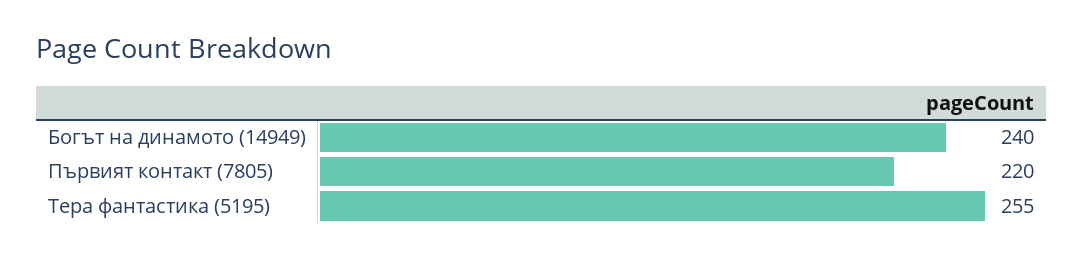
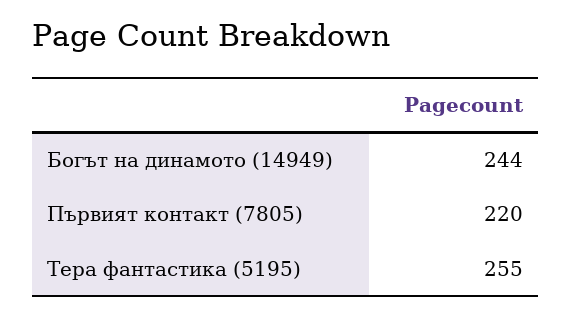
Богът на динамото (14949): 240 -> 244

